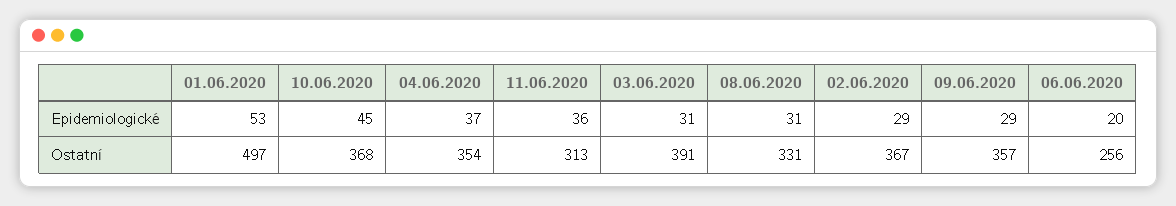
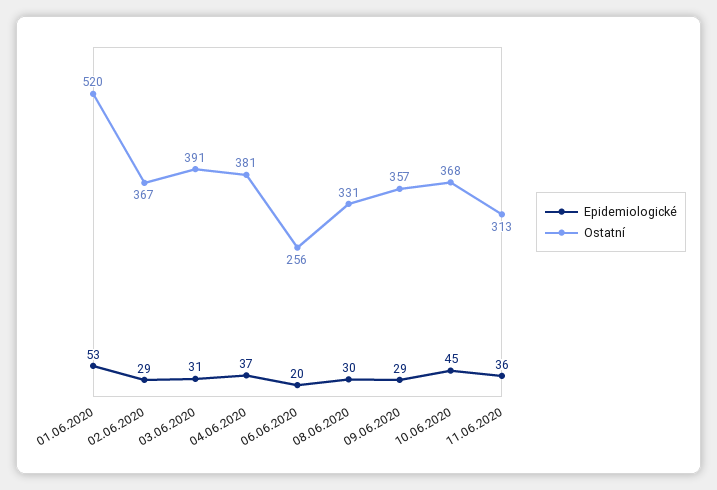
Epidemiologické, 08.06.2020: 31 -> 30
Ostatní, 01.06.2020: 497 -> 520
Ostatní, 04.06.2020: 354 -> 381

